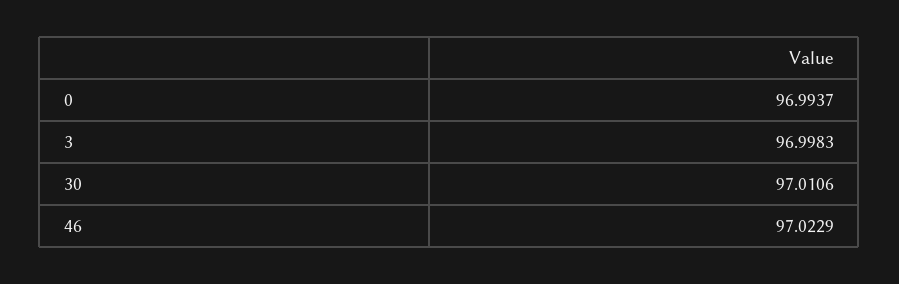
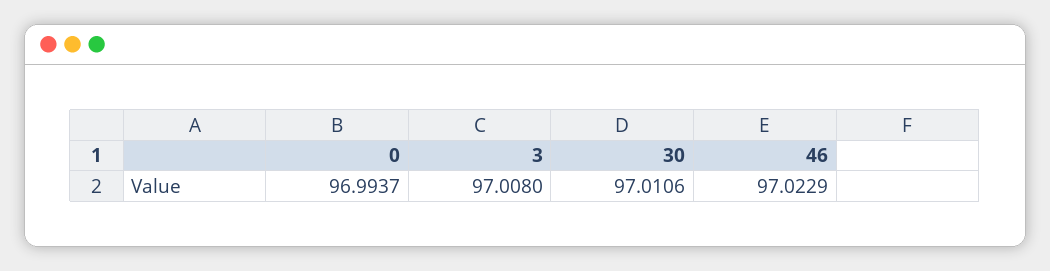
3: 96.9983 -> 97.008

